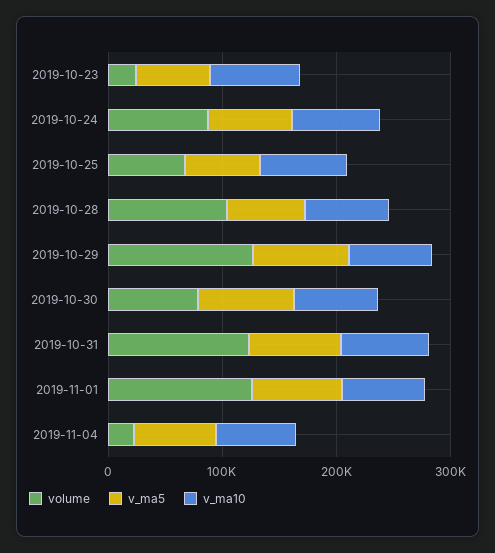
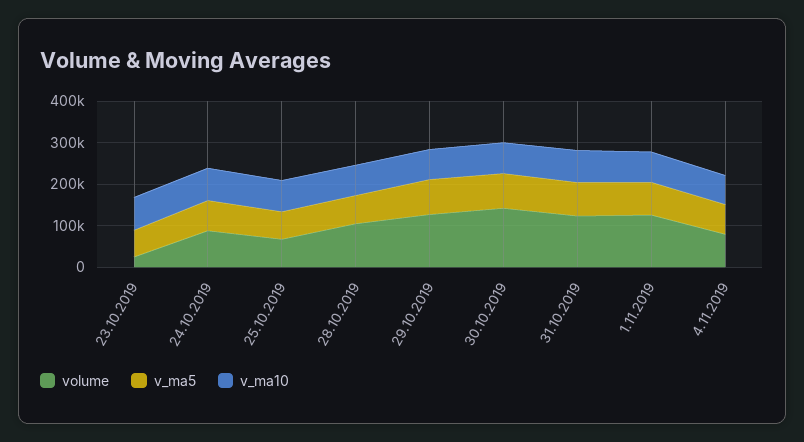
volume, 2019-10-30: 80000 -> 140000
volume, 2019-11-04: 20000 -> 80000

